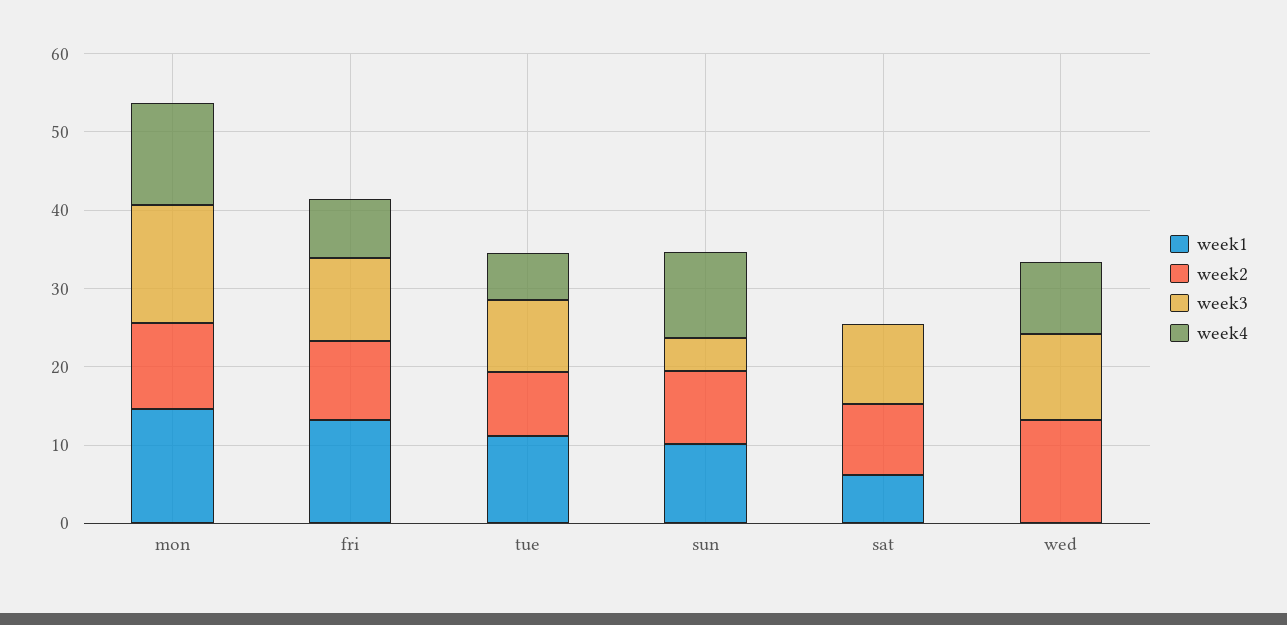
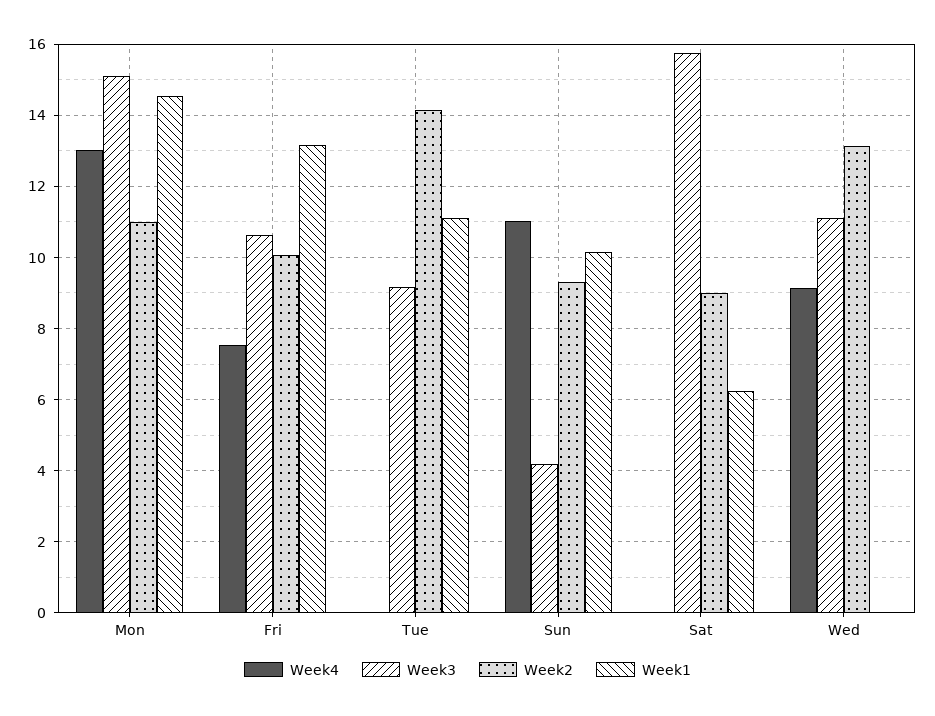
week2, tue: 8 -> 14.2
week4, tue: 6 -> 0
week3, sat: 10 -> 15.8

